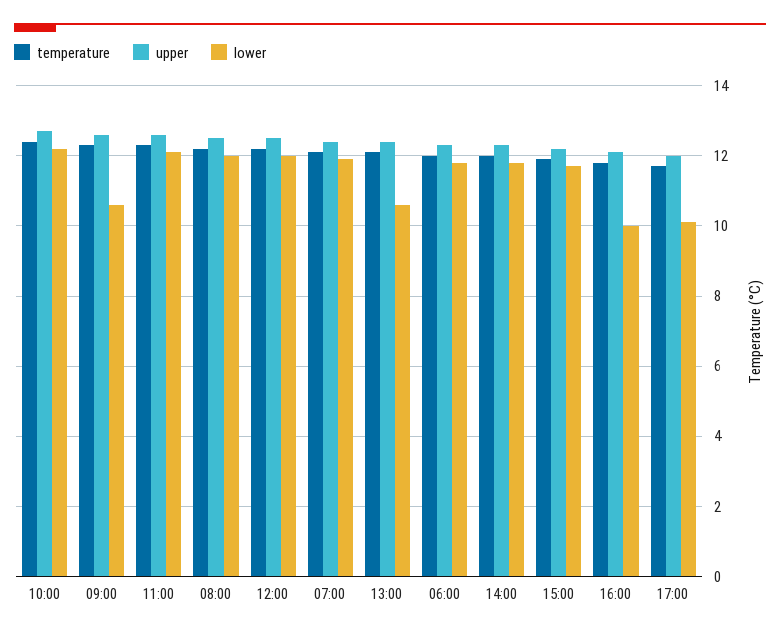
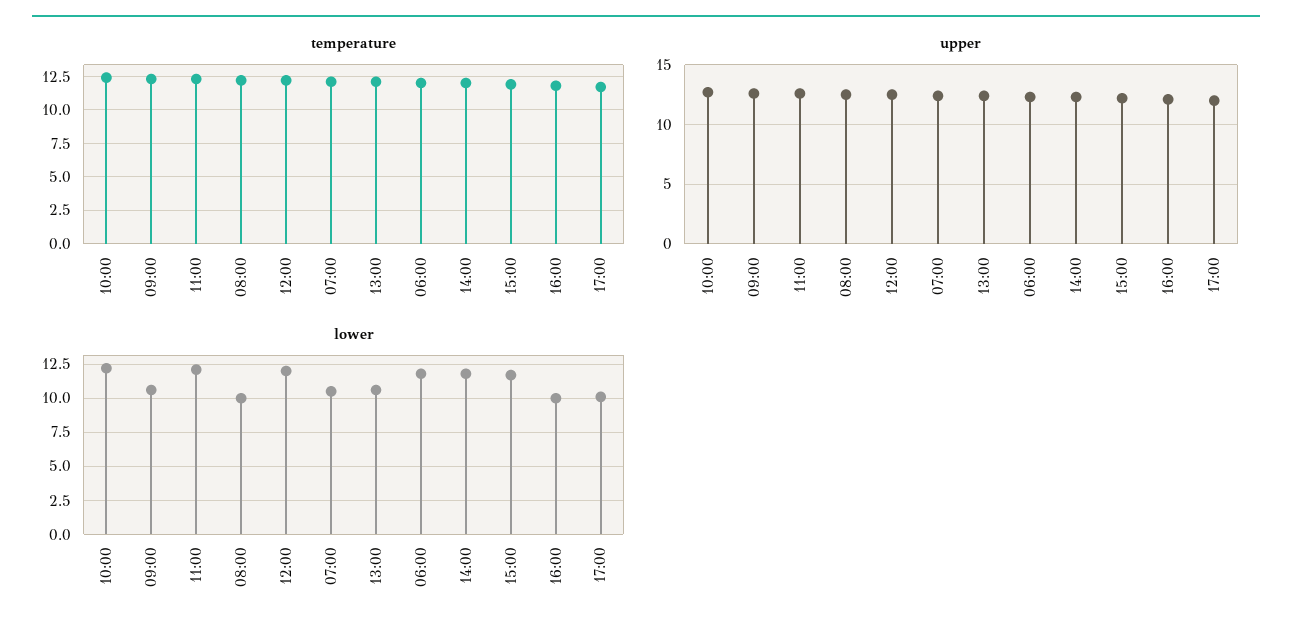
lower, 08:00: 12 -> 10
lower, 07:00: 12 -> 10.5

